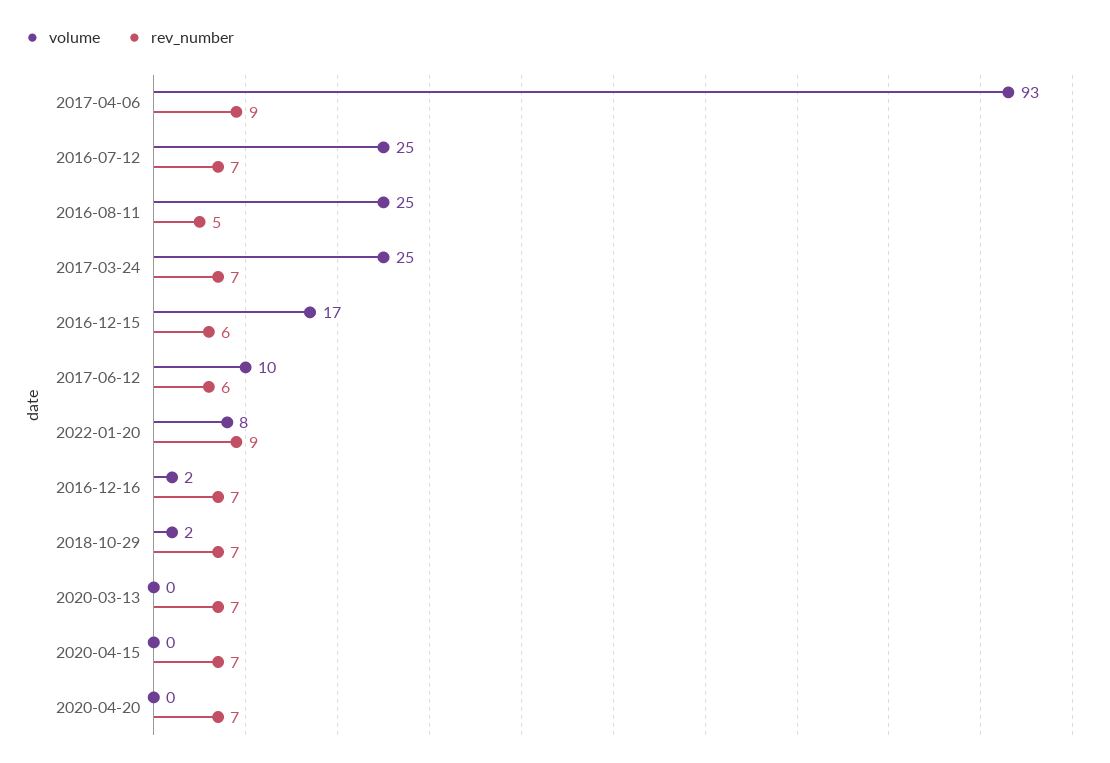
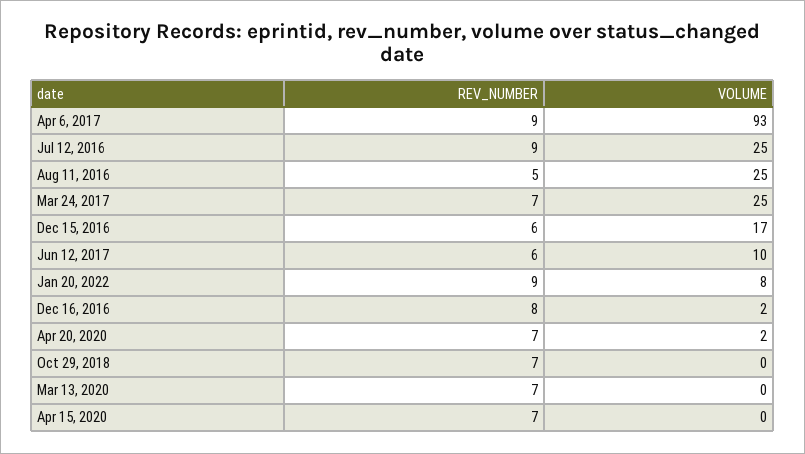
rev_number, 2016-07-12: 7 -> 9
rev_number, 2016-12-16: 7 -> 8
volume, 2018-10-29: 2 -> 0
volume, 2020-04-20: 0 -> 2

